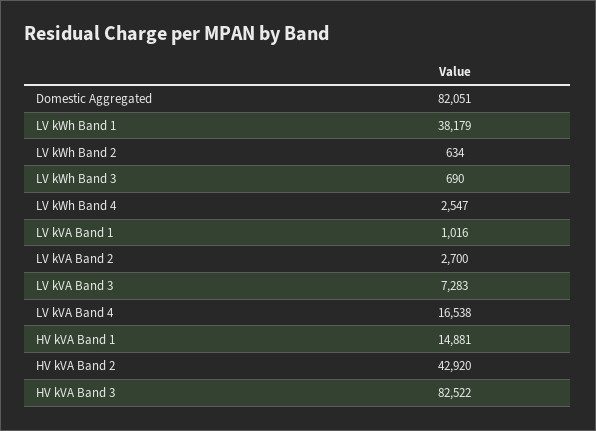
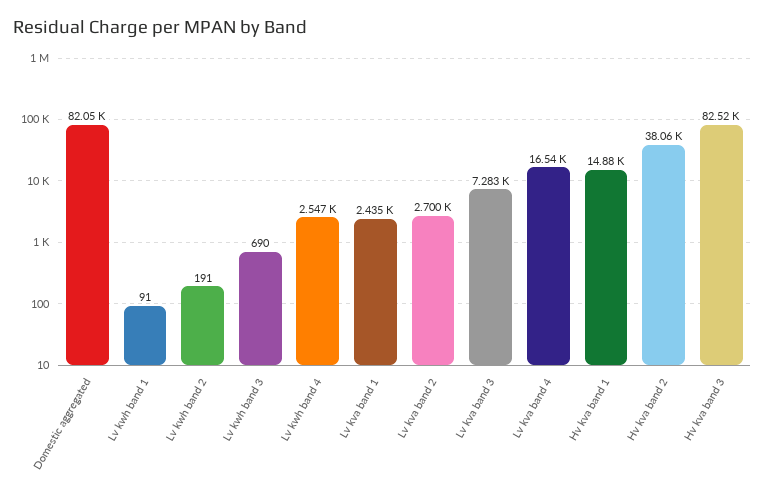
LV kWh Band 1: 38179 -> 91
LV kWh Band 2: 634 -> 191
LV kVA Band 1: 1016 -> 2435
HV kVA Band 2: 42920 -> 38060

